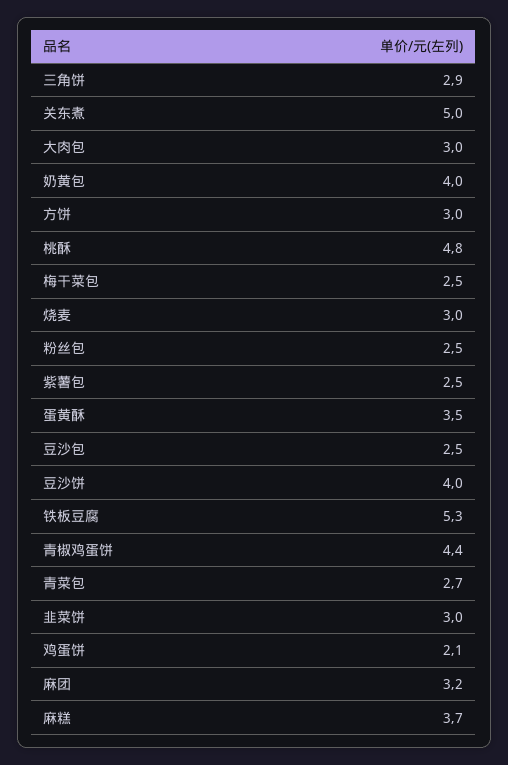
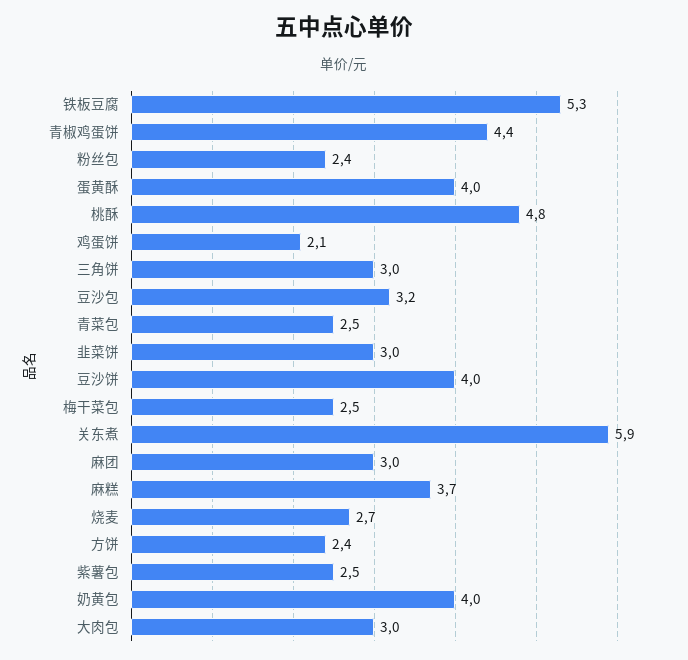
三角饼: 2.9 -> 3
关东煮: 5 -> 5.9
方饼: 3 -> 2.4
烧麦: 3 -> 2.7
粉丝包: 2.5 -> 2.4
蛋黄酥: 3.5 -> 4
豆沙包: 2.5 -> 3.2
青菜包: 2.7 -> 2.5
麻团: 3.2 -> 3

